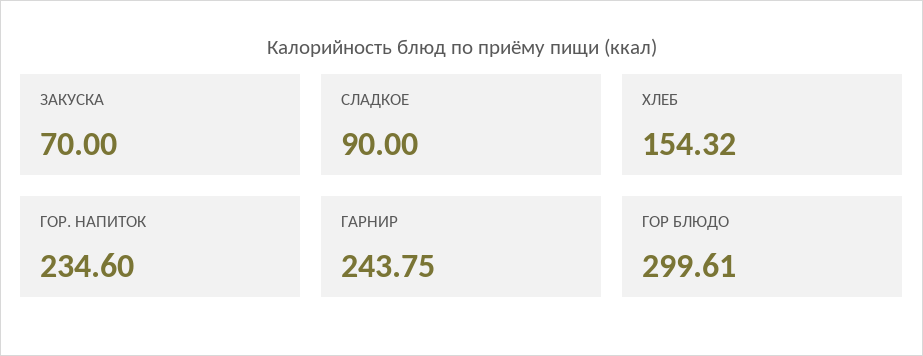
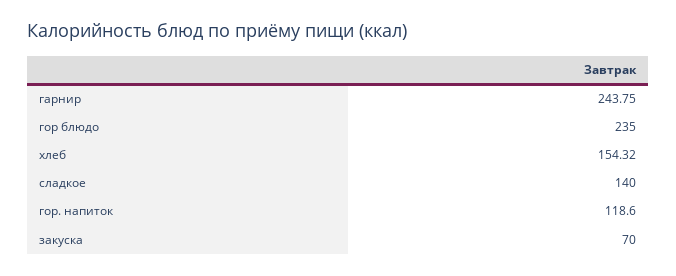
СЛАДКОЕ: 90 -> 140
ГОР. НАПИТОК: 234.6 -> 118.6
ГОР БЛЮДО: 299.61 -> 235

